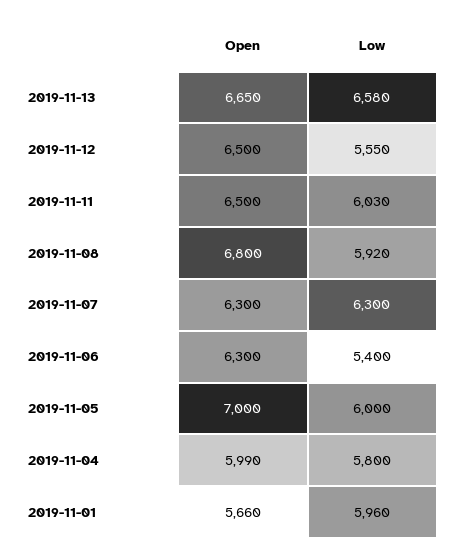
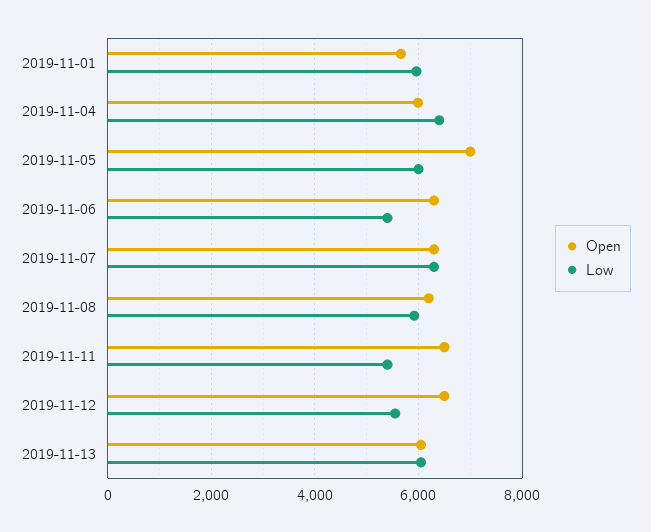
Open, 2019-11-13: 6650 -> 6000
Low, 2019-11-13: 6580 -> 6000
Low, 2019-11-11: 6030 -> 5400
Open, 2019-11-08: 6800 -> 6200
Low, 2019-11-04: 5800 -> 6400

